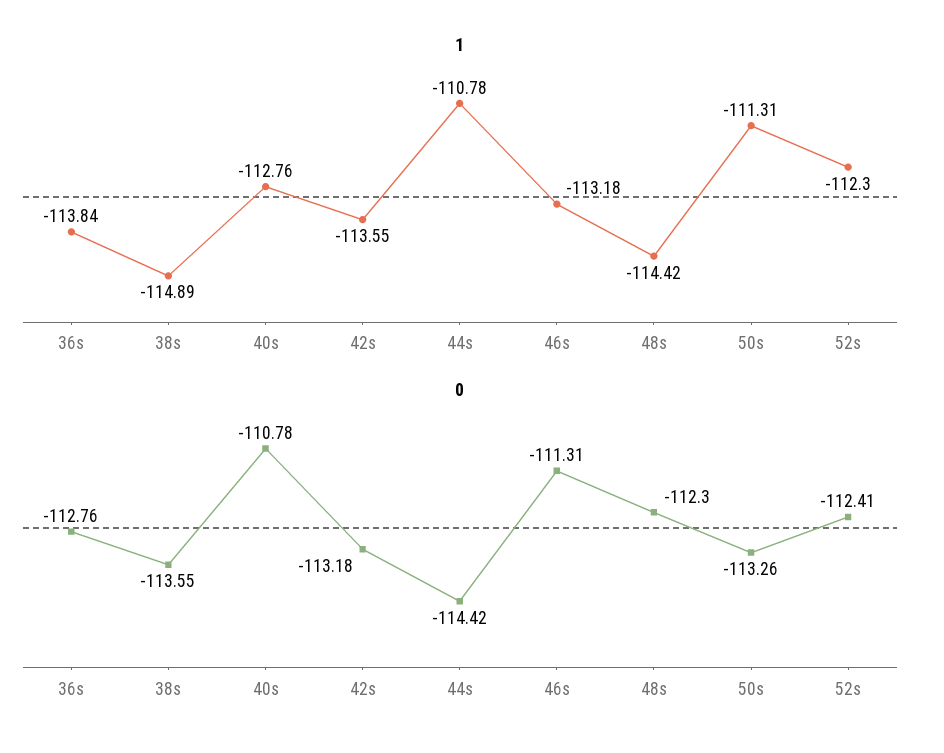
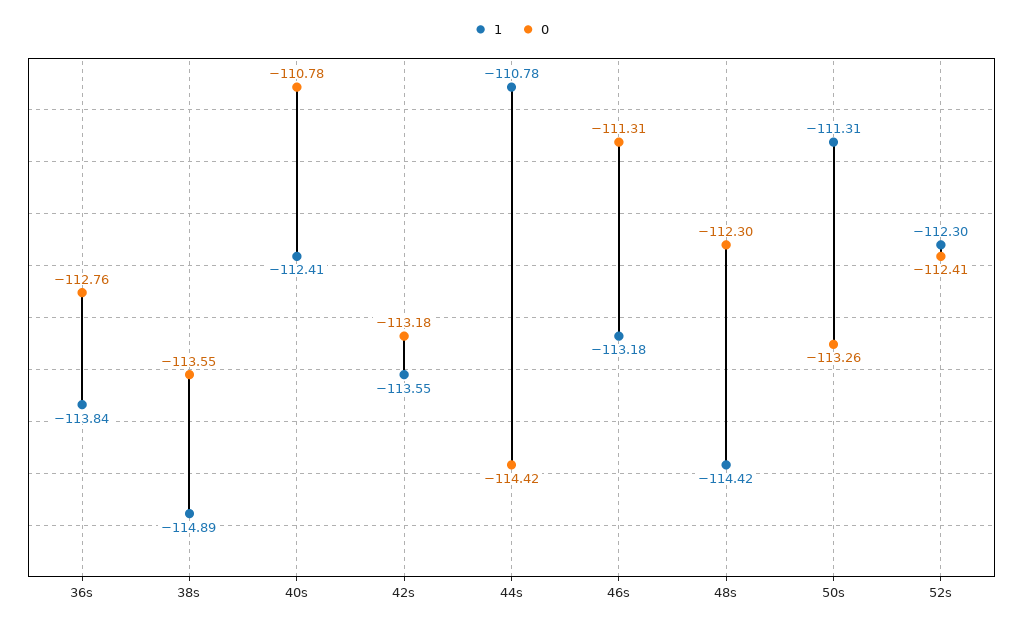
1, 40s: -112.76 -> -112.41

